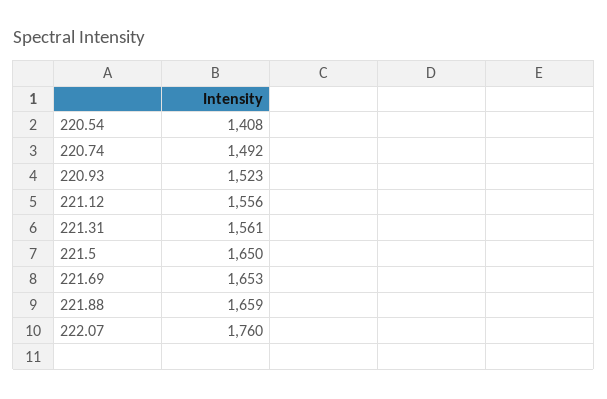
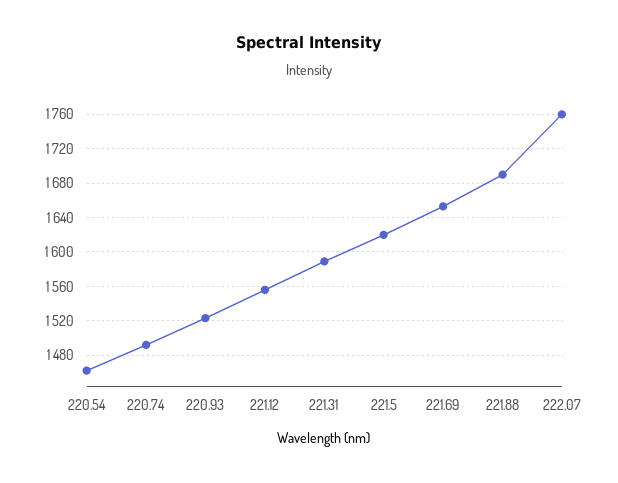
220.54: 1408 -> 1460
221.31: 1561 -> 1590
221.5: 1650 -> 1620
221.88: 1659 -> 1690

